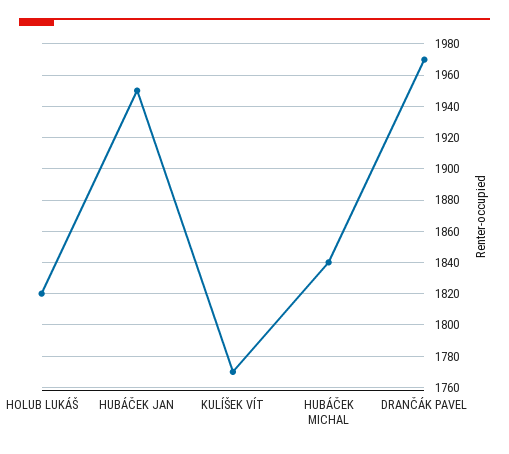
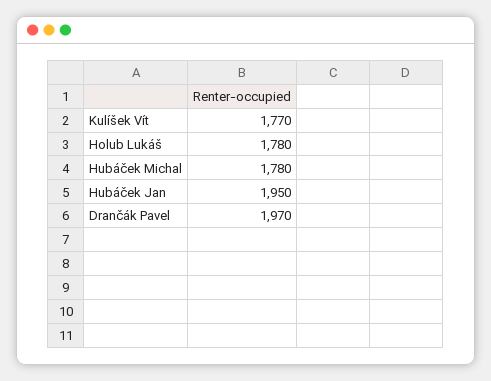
HOLUB LUKÁŠ: 1820 -> 1780
HUBÁČEK MICHAL: 1840 -> 1780

